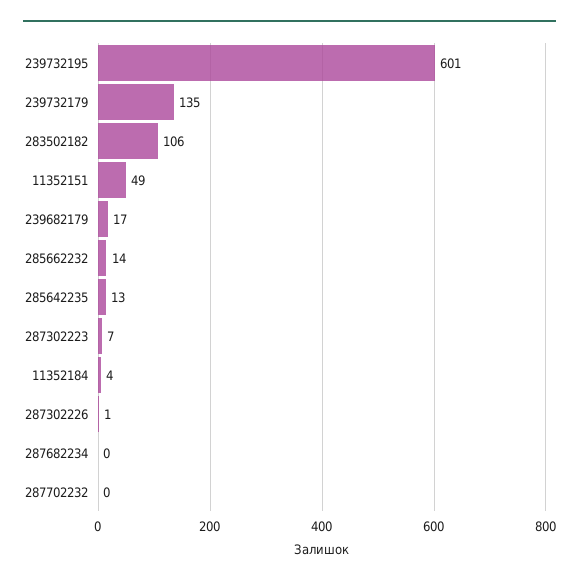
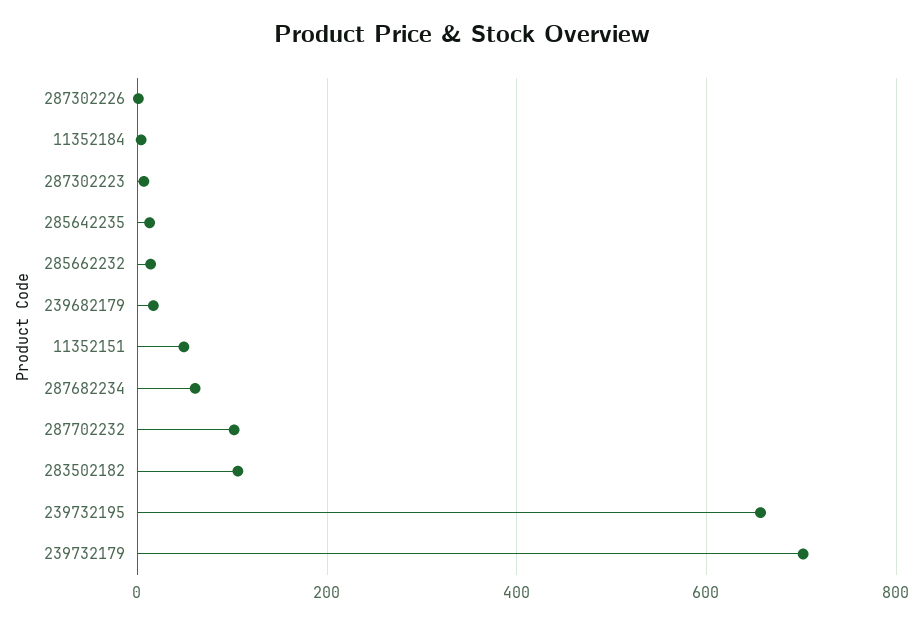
239732195: 601 -> 660
239732179: 135 -> 700
287682234: 0 -> 60
287702232: 0 -> 100

